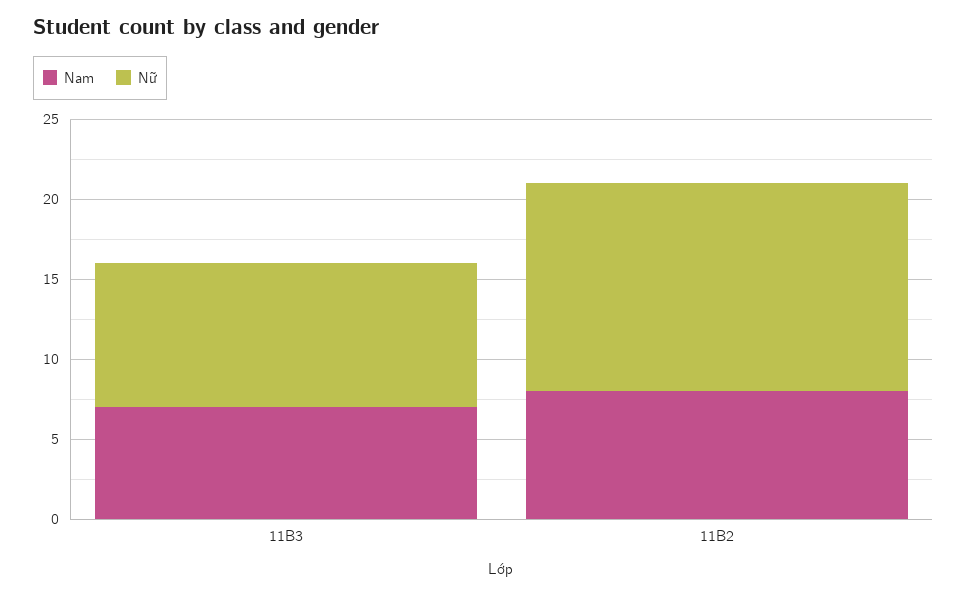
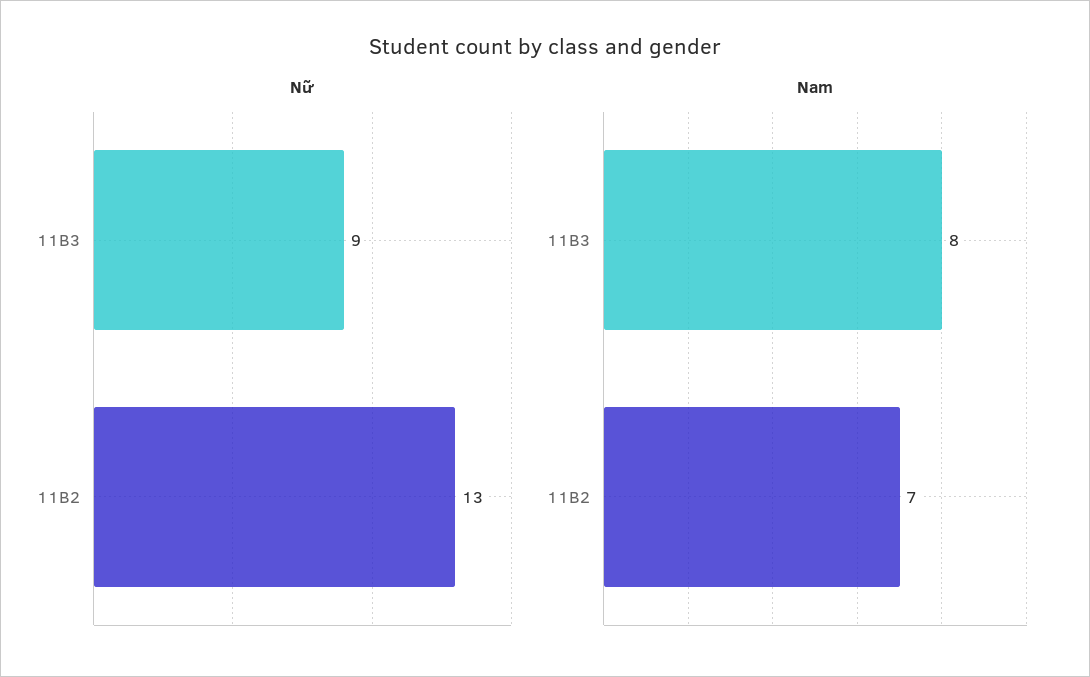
Nam, 11B3: 7 -> 8
Nam, 11B2: 8 -> 7

